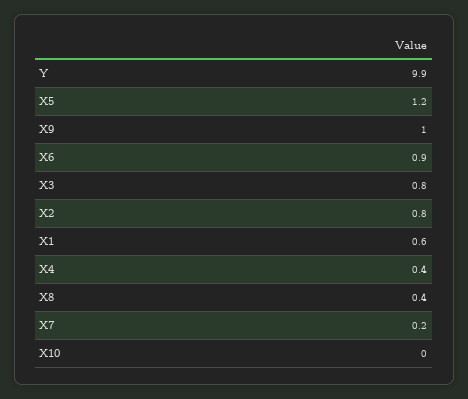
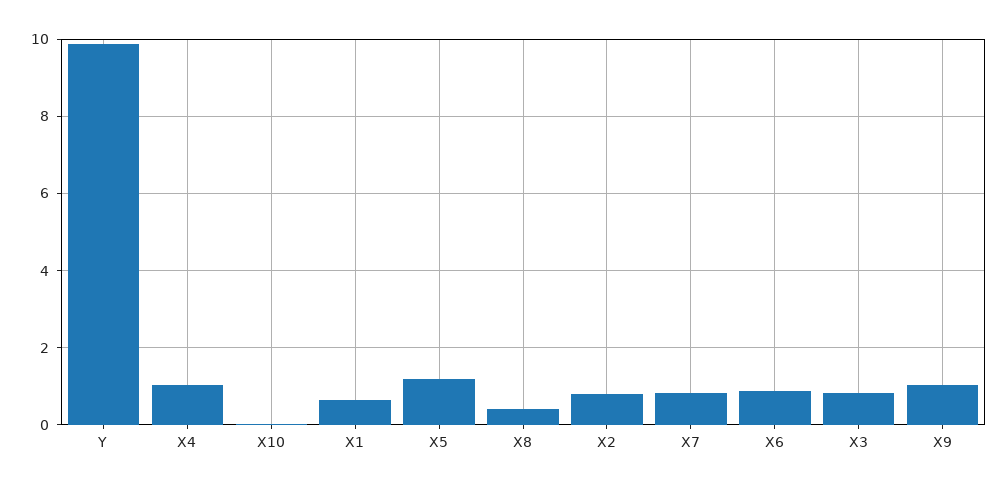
X4: 0.4 -> 1
X7: 0.2 -> 0.8

